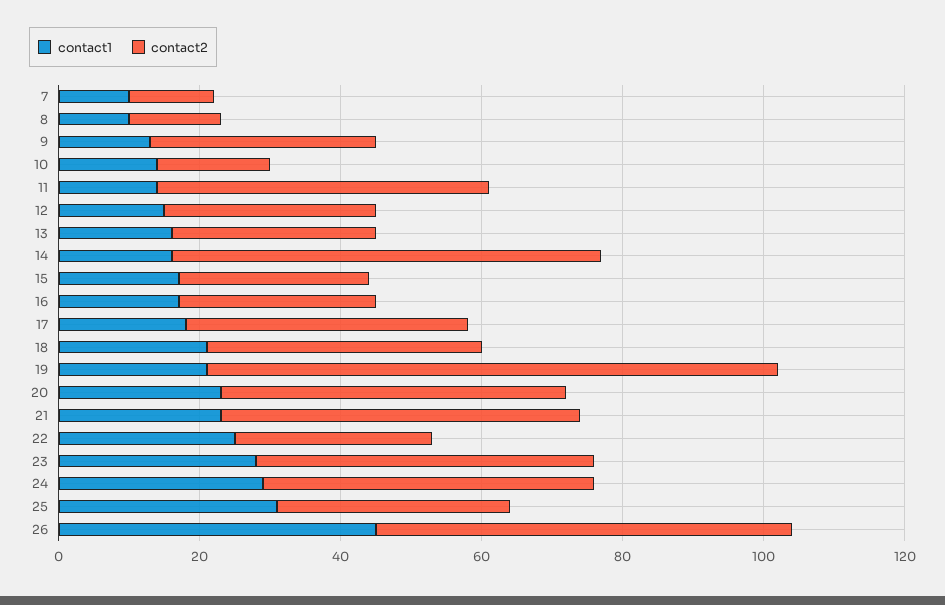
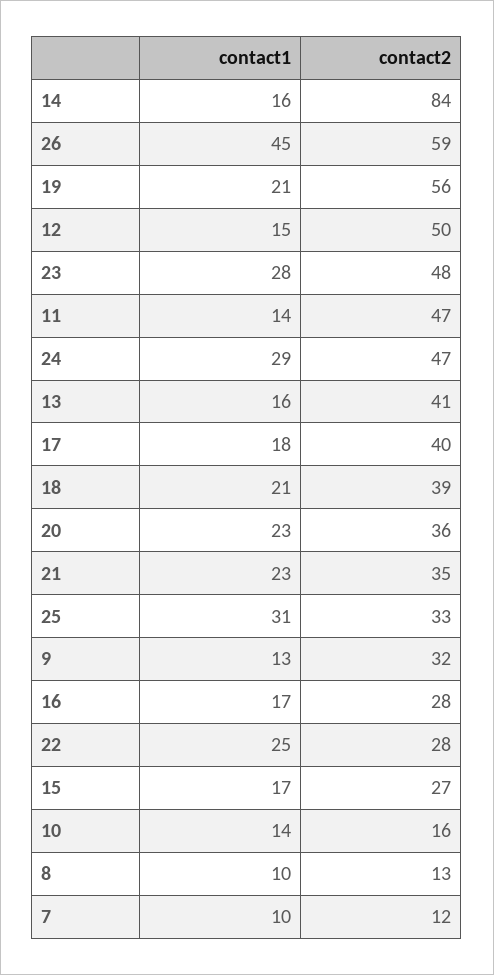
contact2, 12: 30 -> 50
contact2, 13: 30 -> 41
contact2, 14: 60 -> 84
contact2, 19: 80 -> 56
contact2, 20: 50 -> 36
contact2, 21: 50 -> 35

